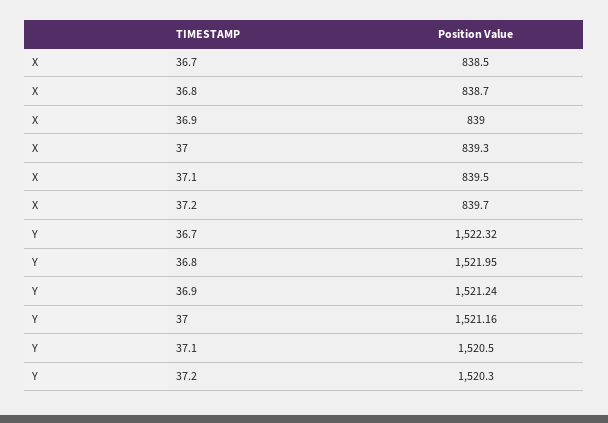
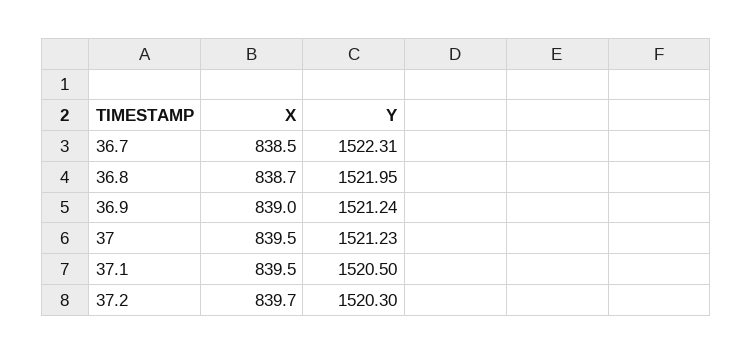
X, 37: 839.3 -> 839.5
Y, 36.7: 1522.32 -> 1522.31
Y, 37: 1521.16 -> 1521.23

